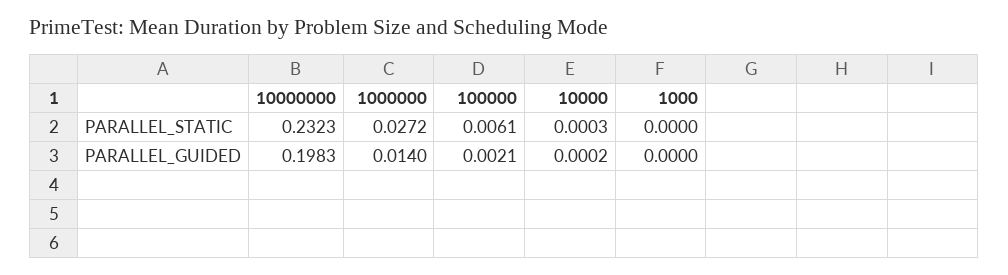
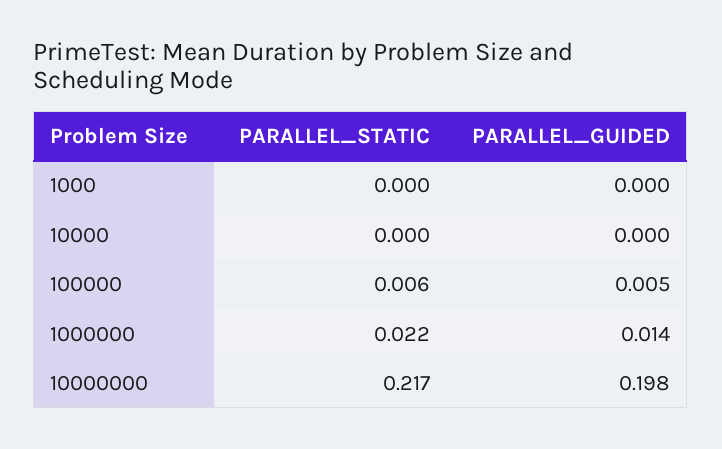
10000000, PARALLEL_STATIC: 0.2323 -> 0.217
1000000, PARALLEL_STATIC: 0.0272 -> 0.022
100000, PARALLEL_GUIDED: 0.0021 -> 0.005

